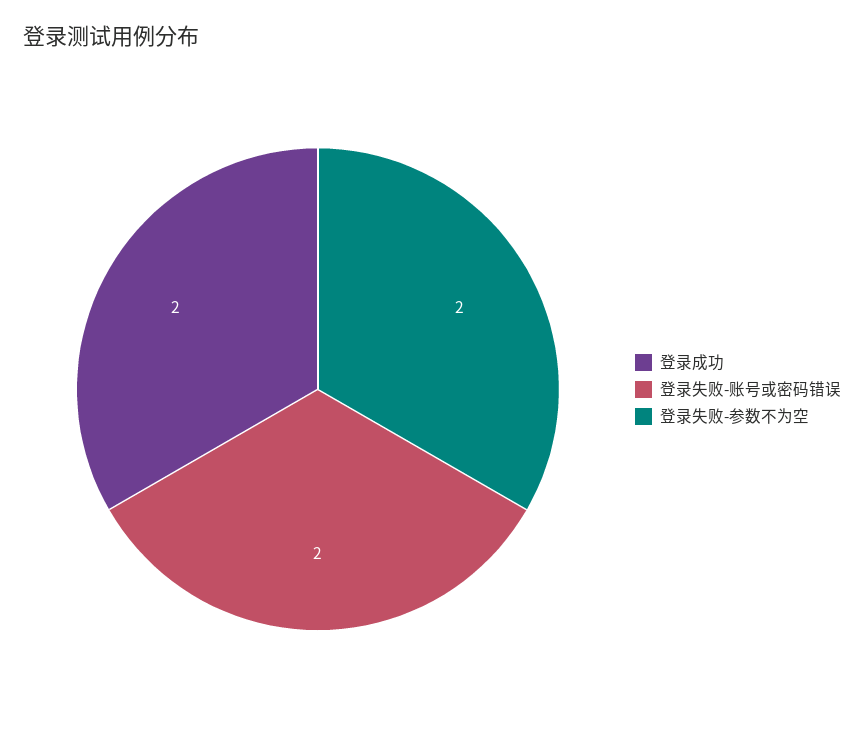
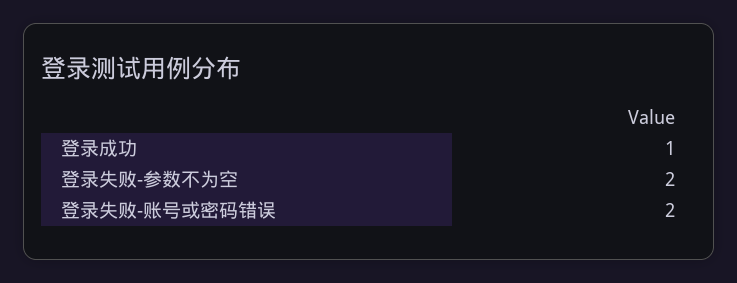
登录成功: 2 -> 1

